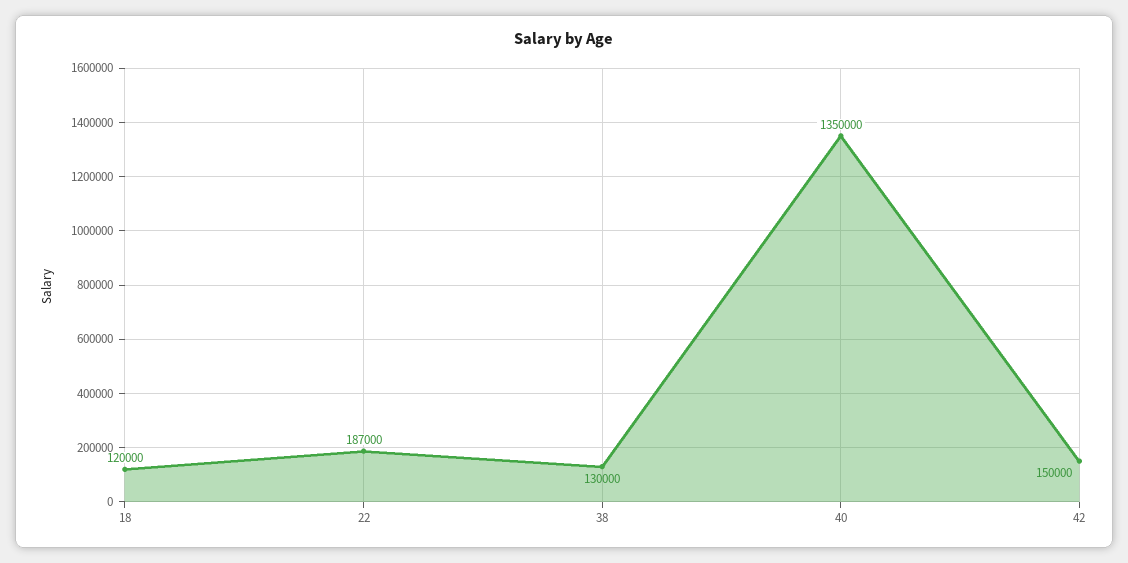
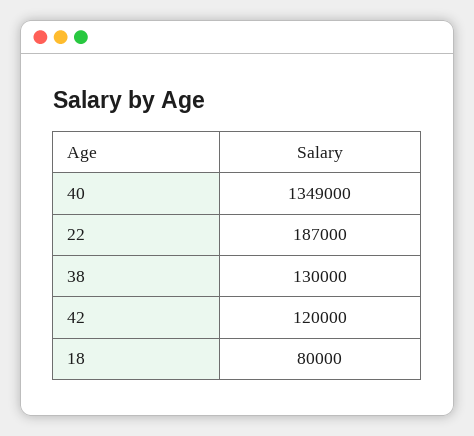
18: 120000 -> 80000
40: 1350000 -> 1349000
42: 150000 -> 120000

